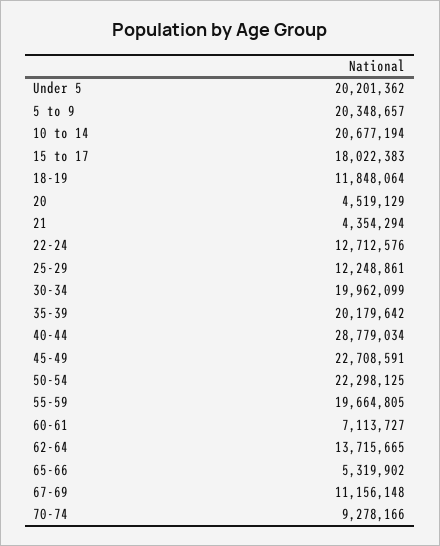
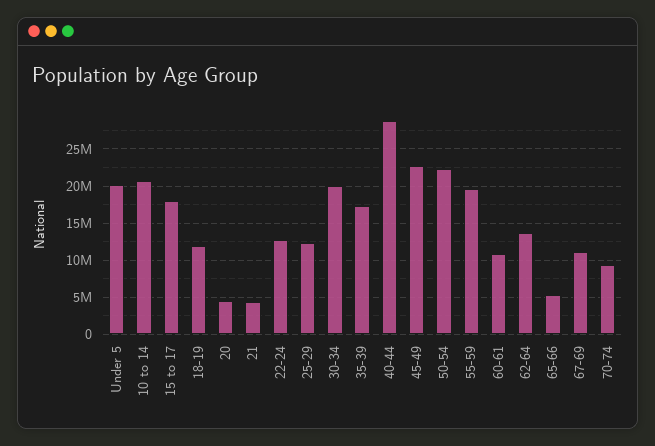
5 to 9: 20348657 -> none
35-39: 20179642 -> 17000000
60-61: 7113727 -> 11000000

